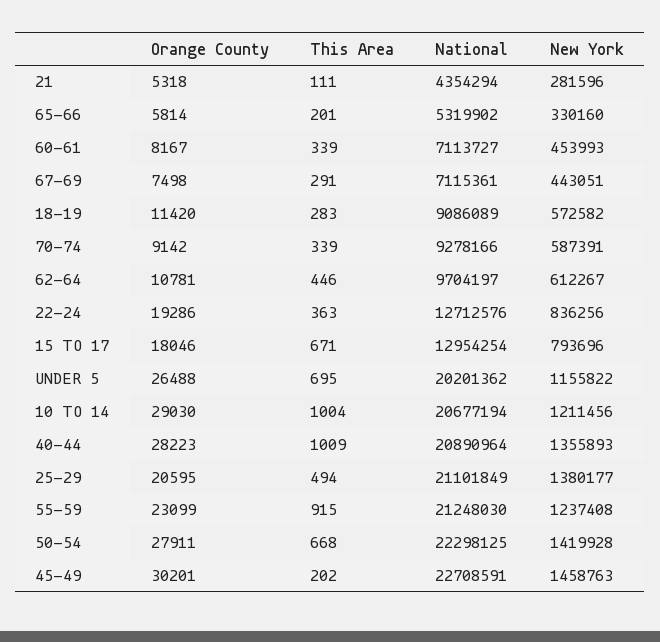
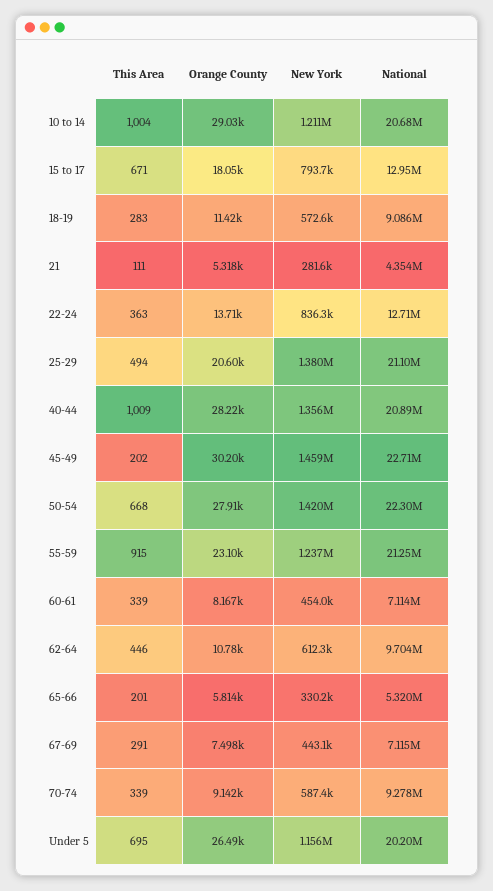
Orange County, 22-24: 19286 -> 13710

